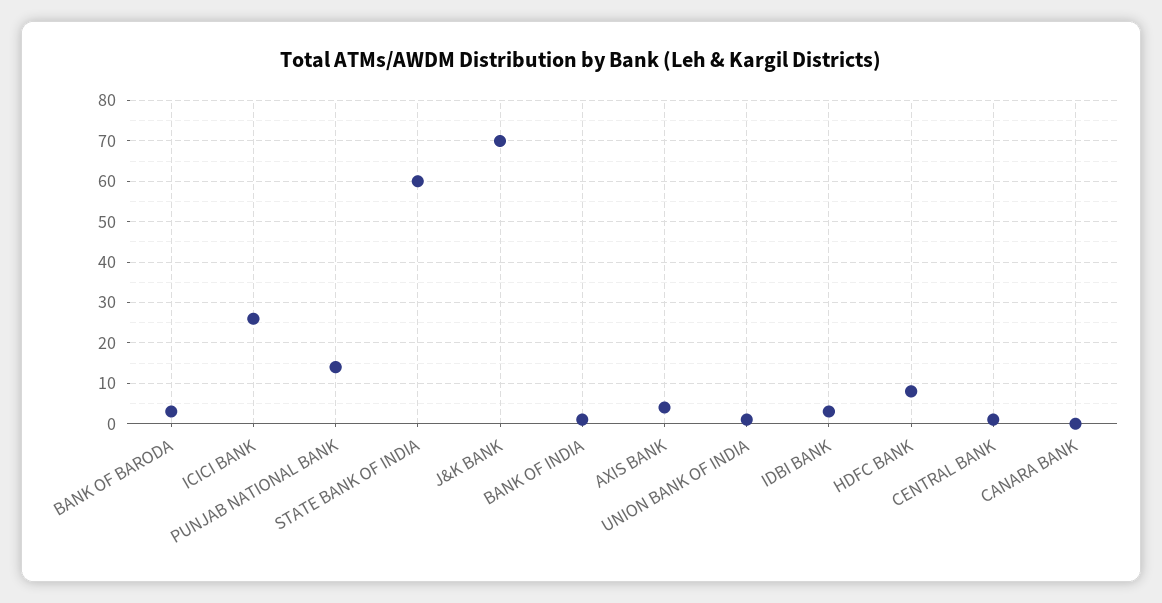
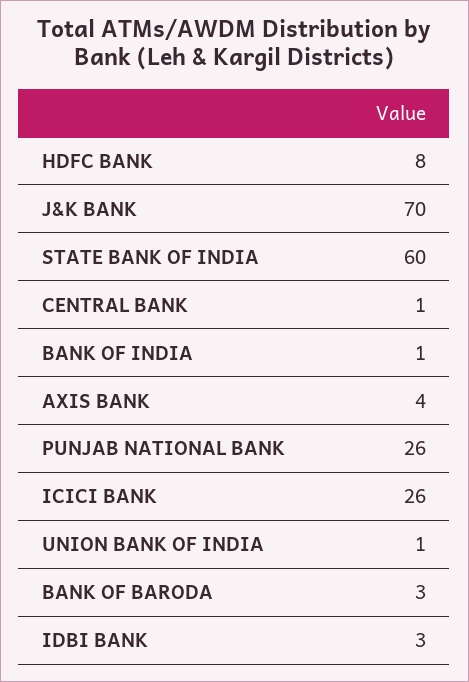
PUNJAB NATIONAL BANK: 15 -> 26
CANARA BANK: 0 -> none

